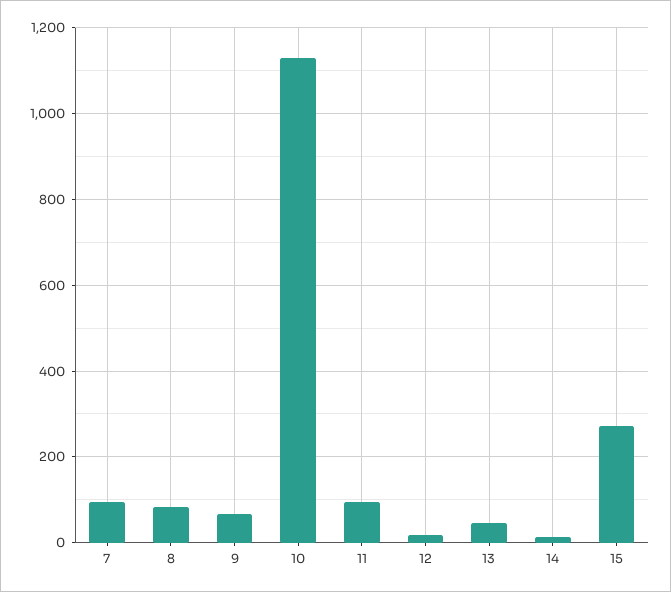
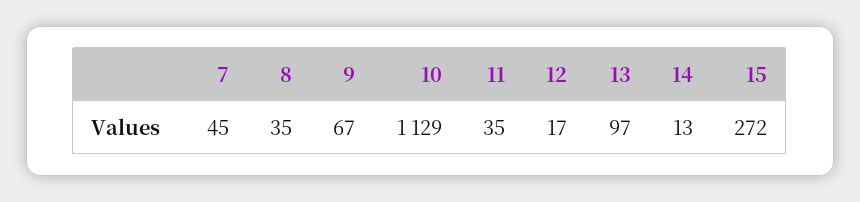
7: 100 -> 45
8: 80 -> 35
11: 100 -> 35
13: 40 -> 97

